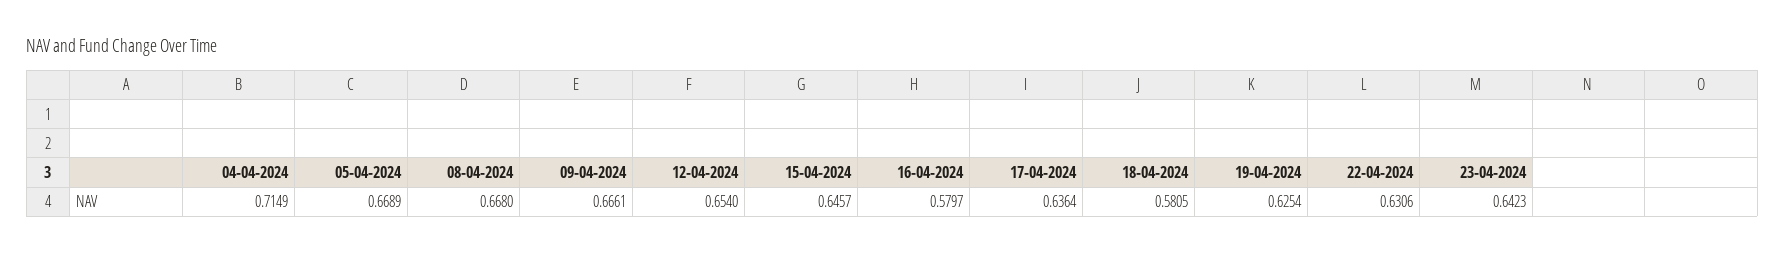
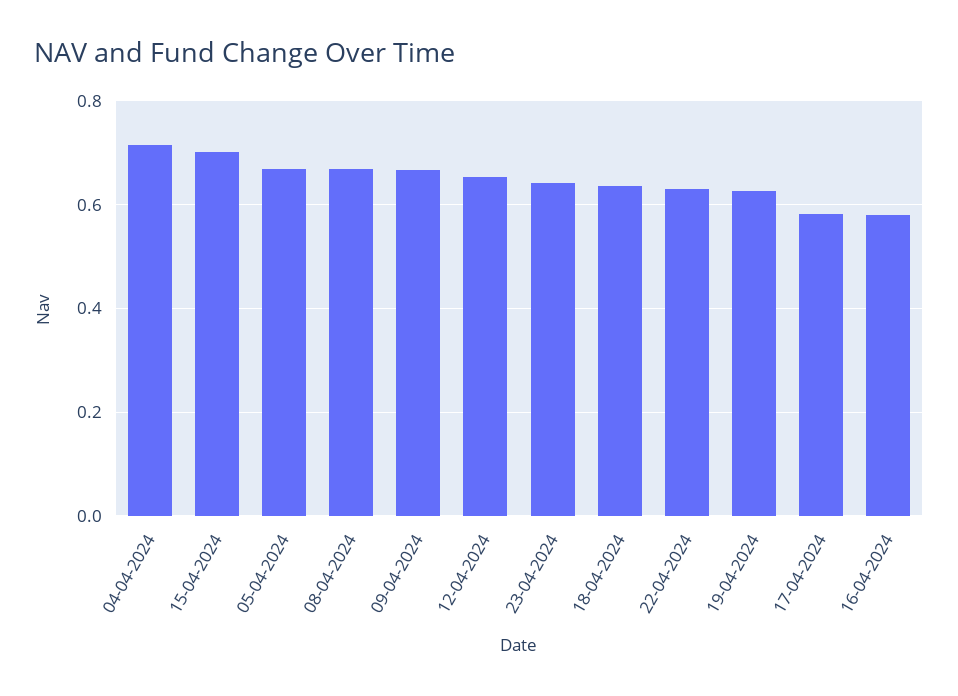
15-04-2024: 0.6457 -> 0.7
17-04-2024: 0.6364 -> 0.58
18-04-2024: 0.5805 -> 0.64

